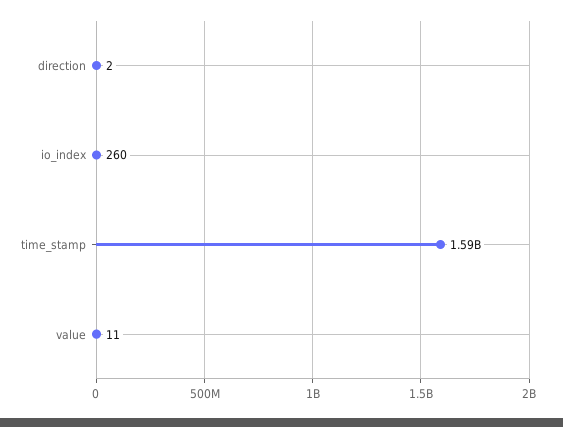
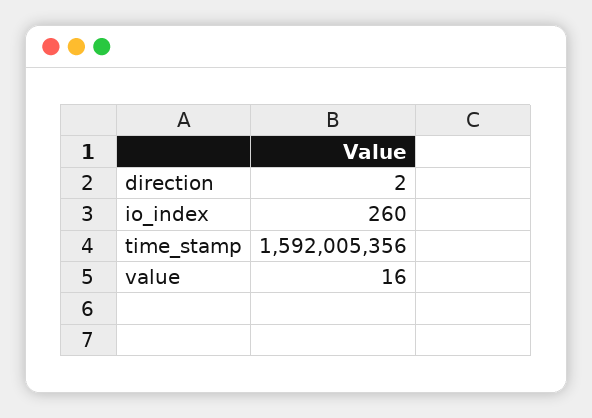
value: 11 -> 16

